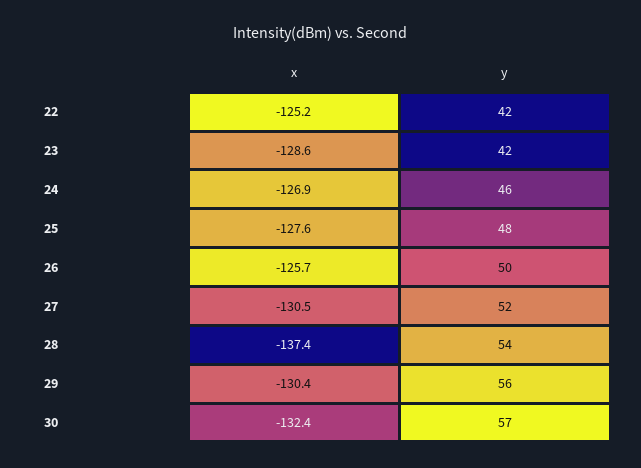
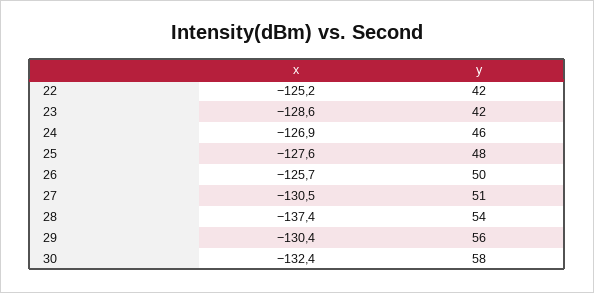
y, 27: 52 -> 51
y, 30: 57 -> 58

